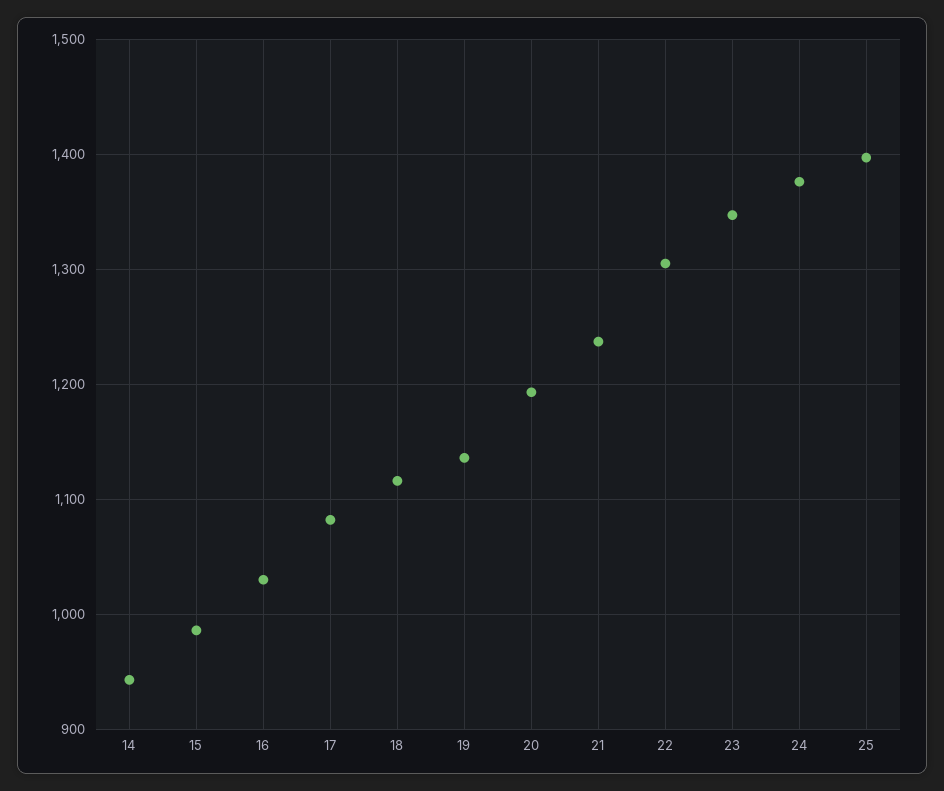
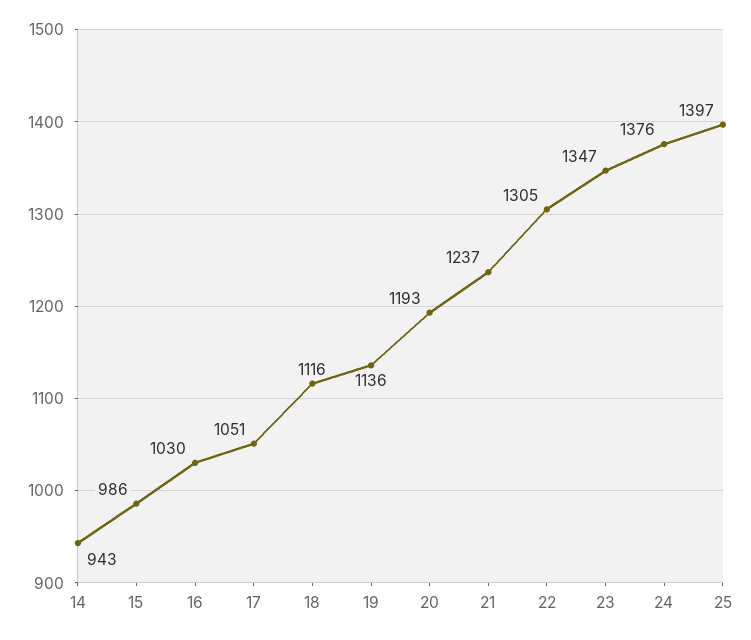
17: 1080 -> 1051

